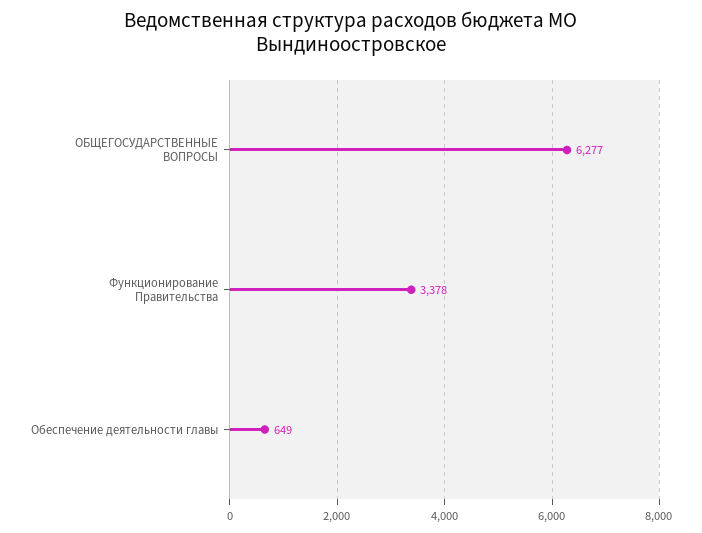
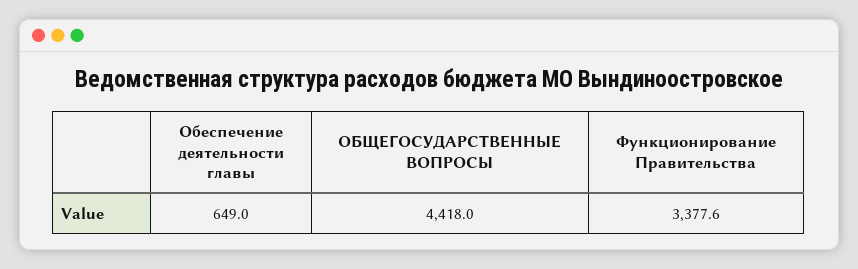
ОБЩЕГОСУДАРСТВЕННЫЕ ВОПРОСЫ: 6277 -> 4418

